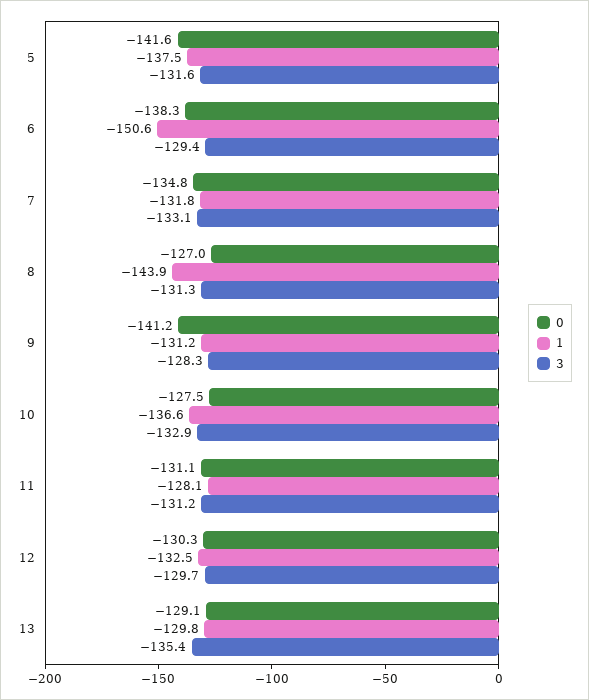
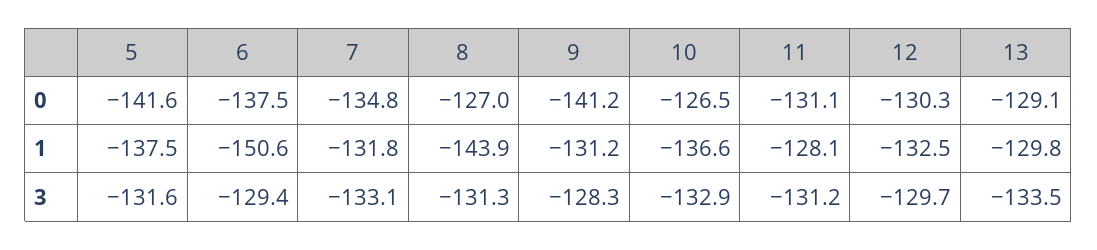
0, 6: -138.3 -> -137.5
0, 10: -127.5 -> -126.5
3, 13: -135.4 -> -133.5

